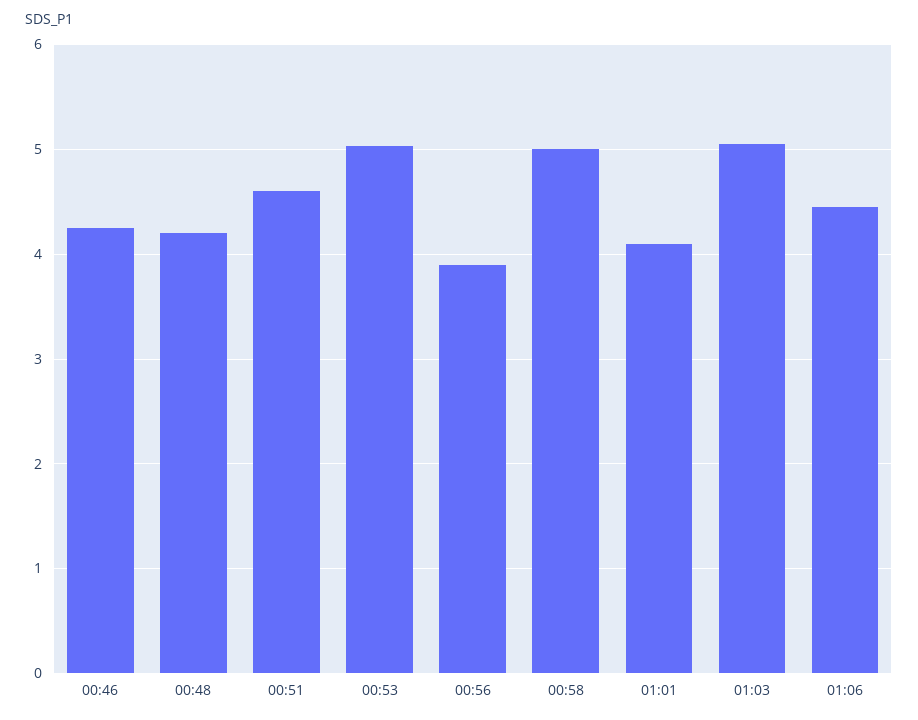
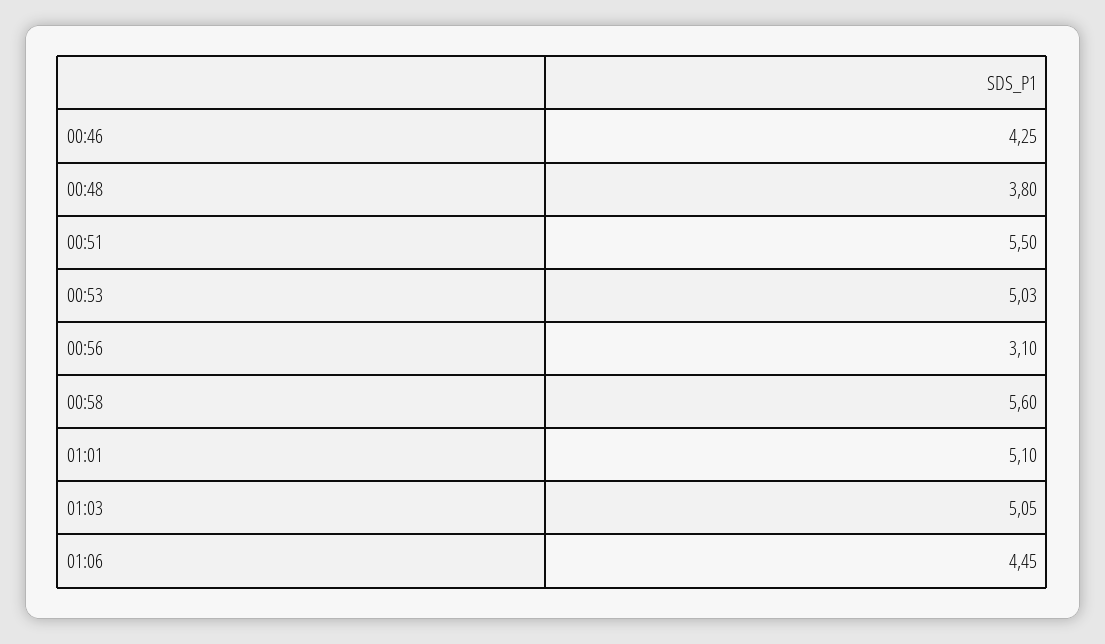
00:48: 4.2 -> 3.8
00:51: 4.6 -> 5.5
00:56: 3.9 -> 3.1
00:58: 5 -> 5.6
01:01: 4.1 -> 5.1

